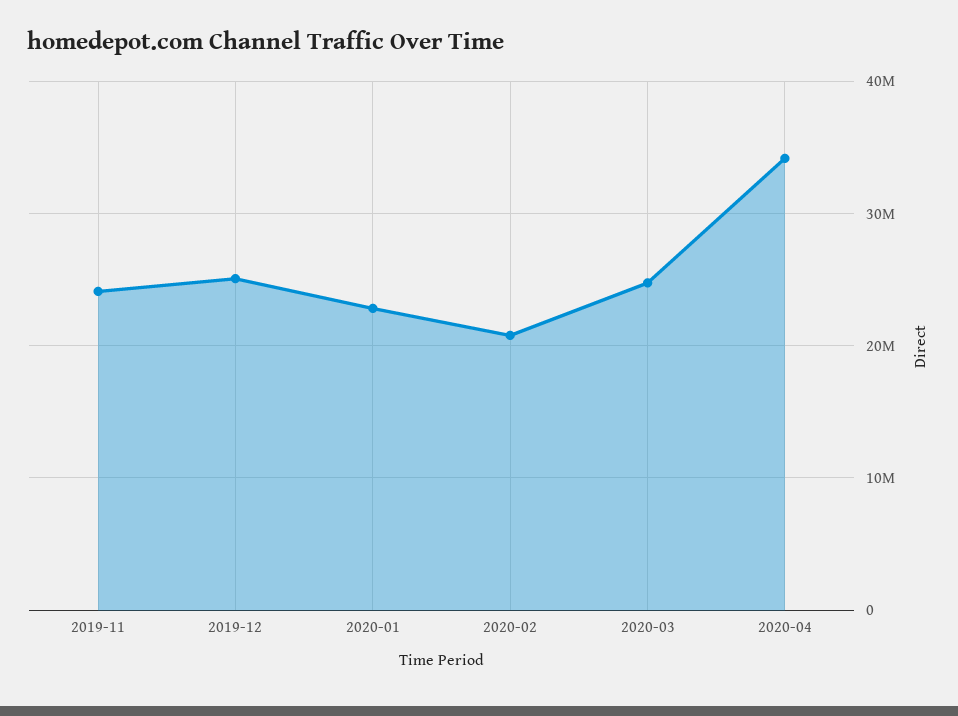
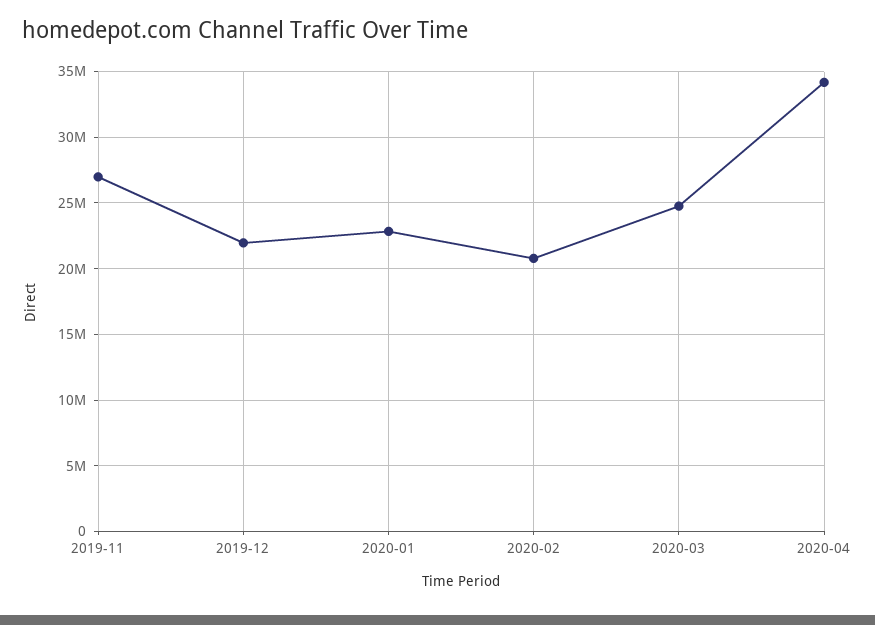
2019-11: 24000000 -> 27000000
2019-12: 25000000 -> 22000000

